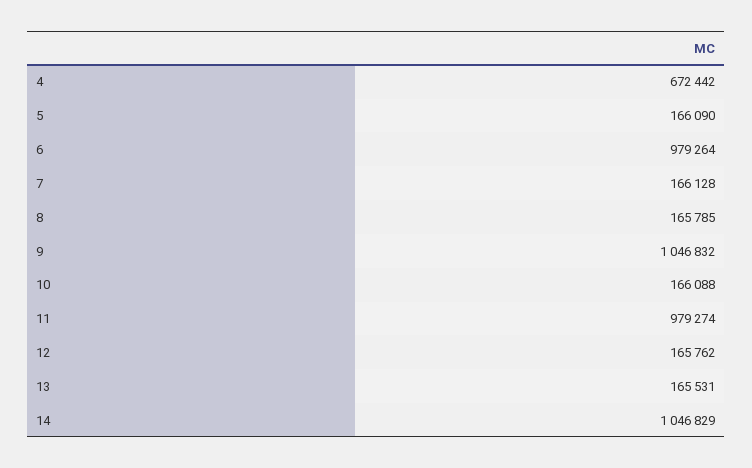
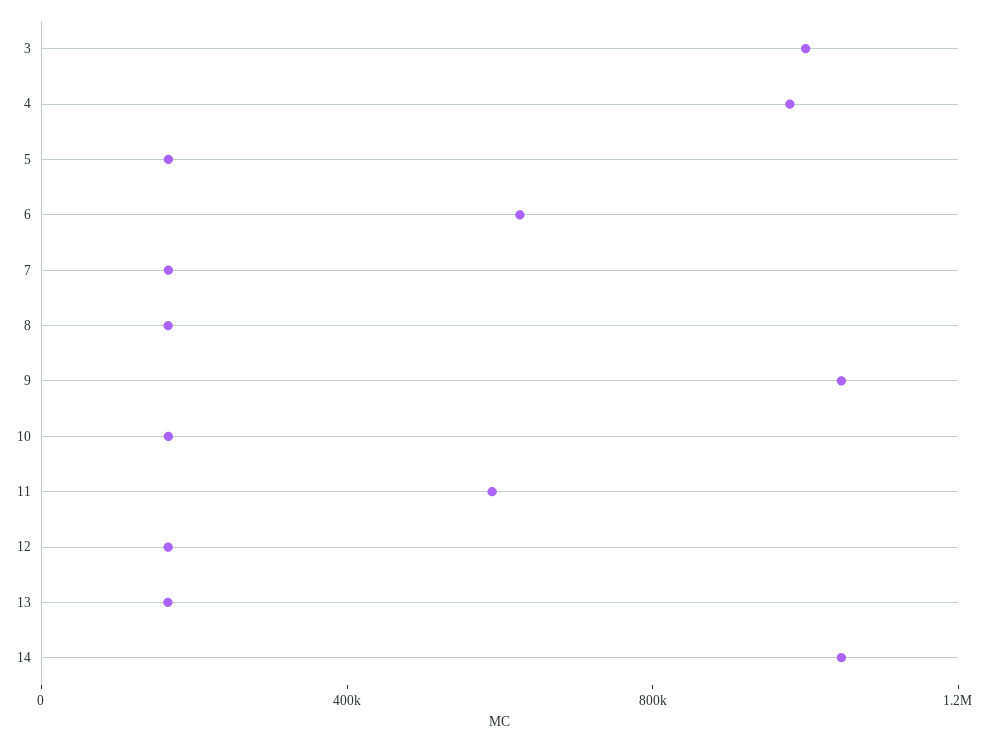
4: 672442 -> 1000000
6: 979264 -> 600000
11: 979274 -> 600000
3: none -> 1000000

